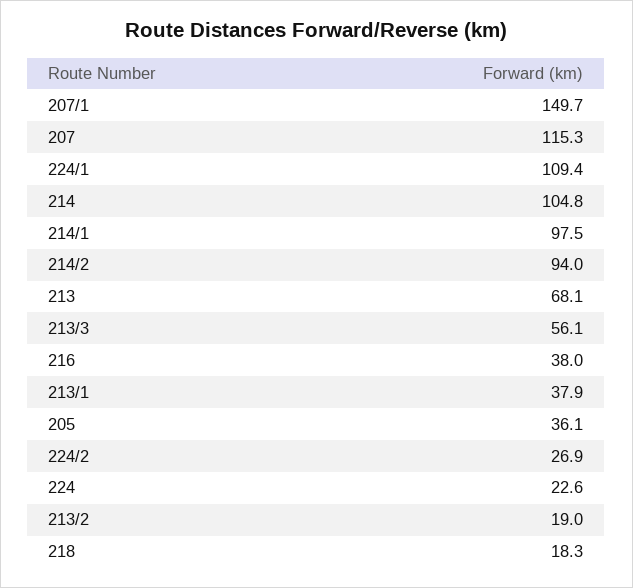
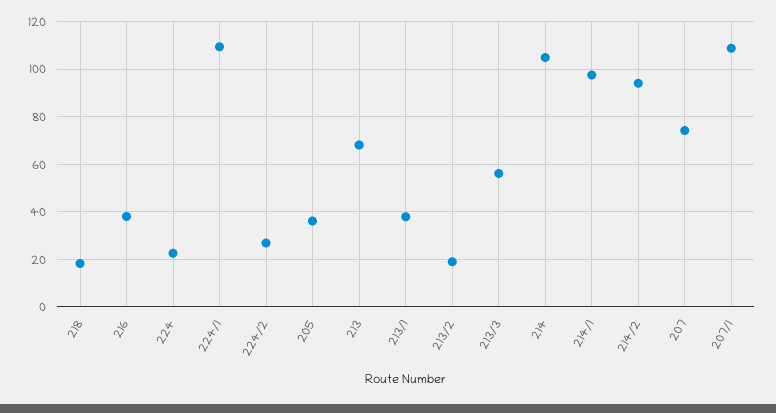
207/1: 149.7 -> 110
207: 115.3 -> 75

